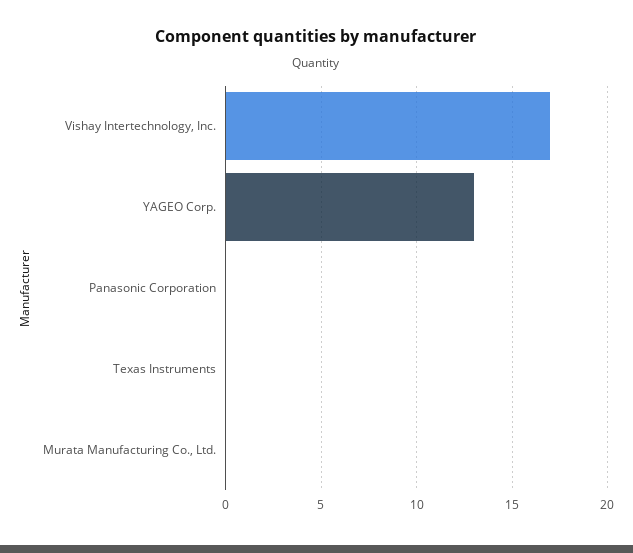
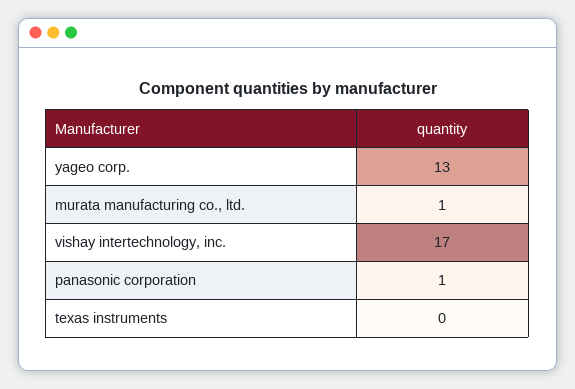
Panasonic Corporation: 0 -> 1
Murata Manufacturing Co., Ltd.: 0 -> 1

